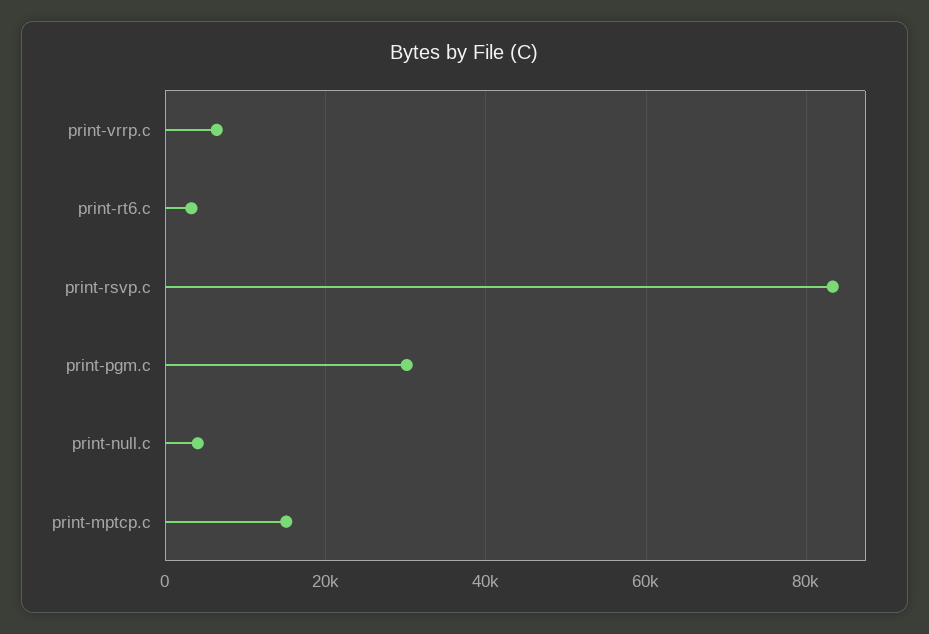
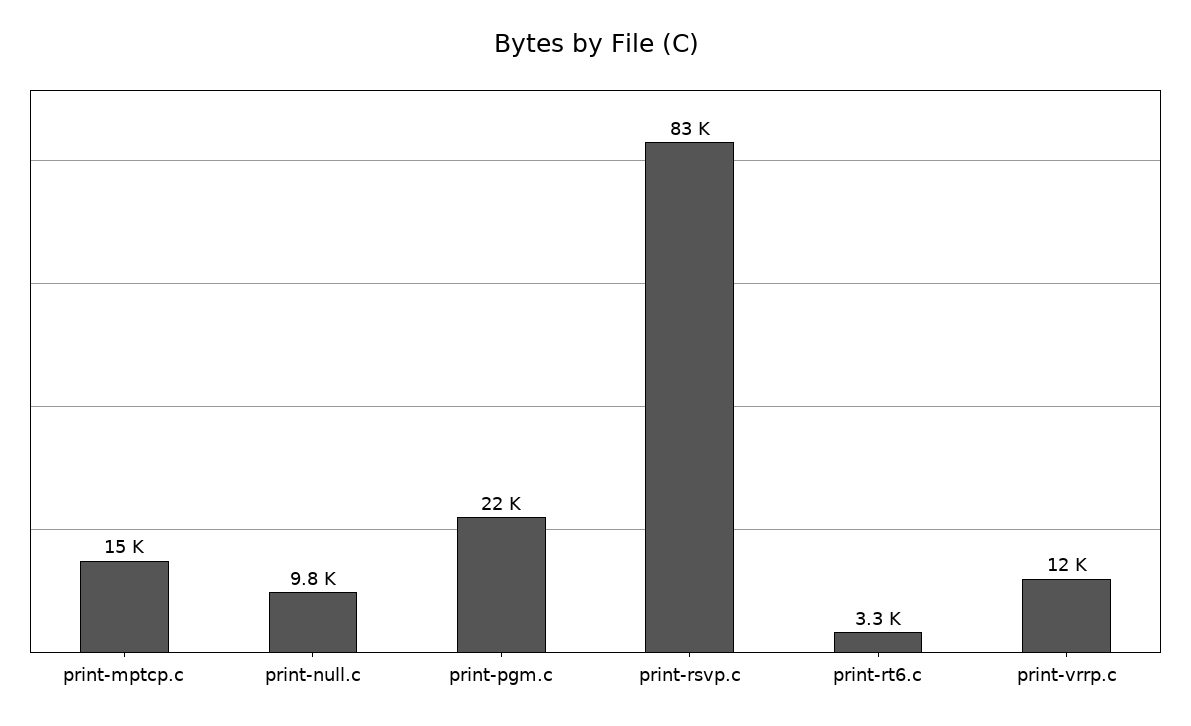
print-vrrp.c: 6000 -> 12000
print-pgm.c: 30000 -> 22000
print-null.c: 4000 -> 9800

